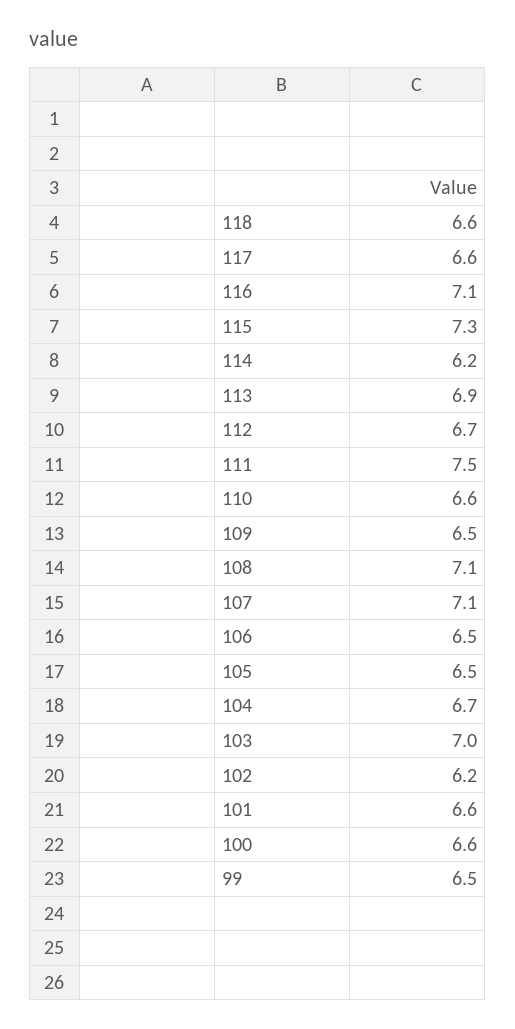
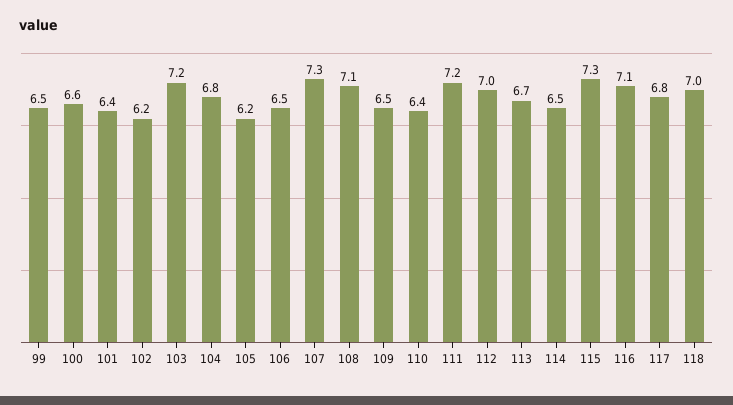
118: 6.6 -> 7
117: 6.6 -> 6.8
114: 6.2 -> 6.5
113: 6.9 -> 6.7
112: 6.7 -> 7
111: 7.5 -> 7.2
110: 6.6 -> 6.4
107: 7.1 -> 7.3
105: 6.5 -> 6.2
104: 6.7 -> 6.8
103: 7 -> 7.2
101: 6.6 -> 6.4

